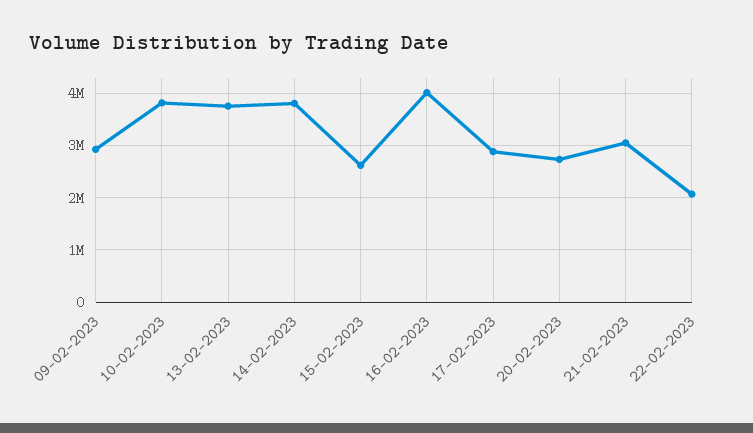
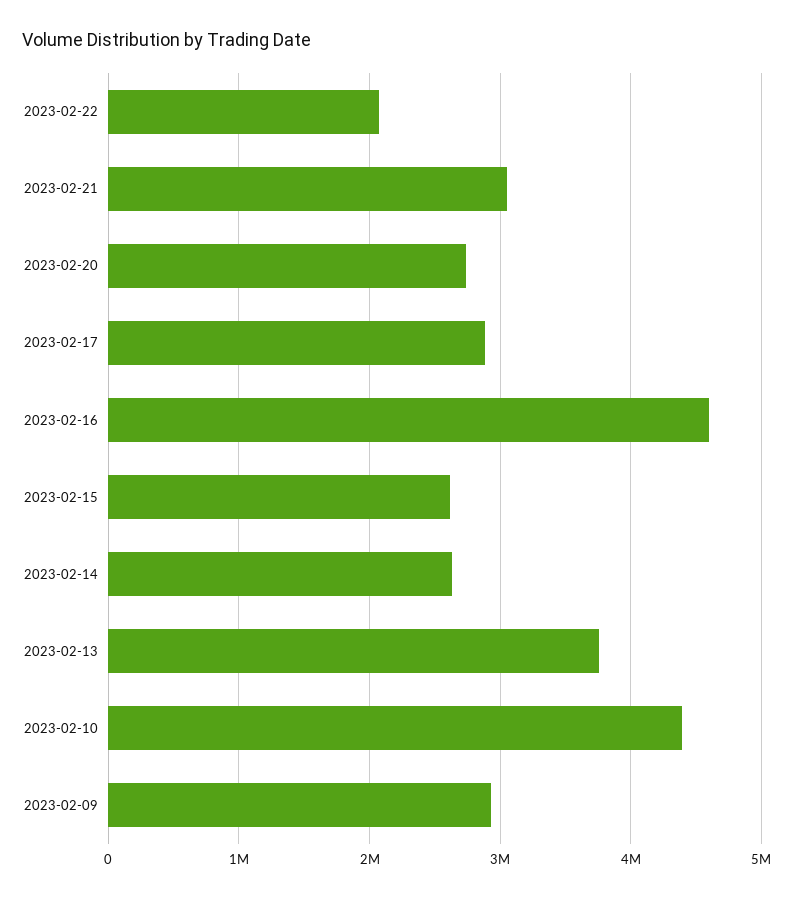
10-02-2023: 3800000 -> 4400000
14-02-2023: 3800000 -> 2600000
16-02-2023: 4000000 -> 4600000

